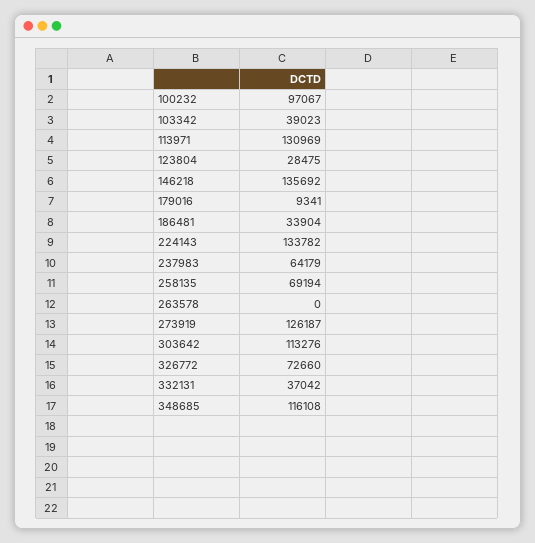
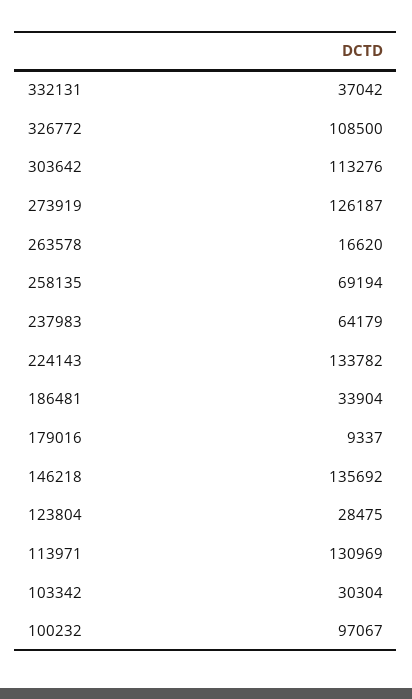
103342: 39023 -> 30304
179016: 9341 -> 9337
263578: 0 -> 16620
326772: 72660 -> 108500
348685: 116108 -> none

